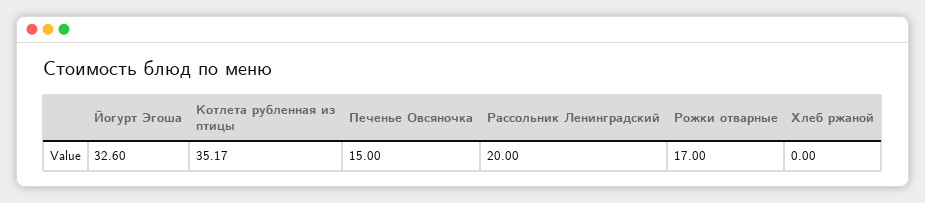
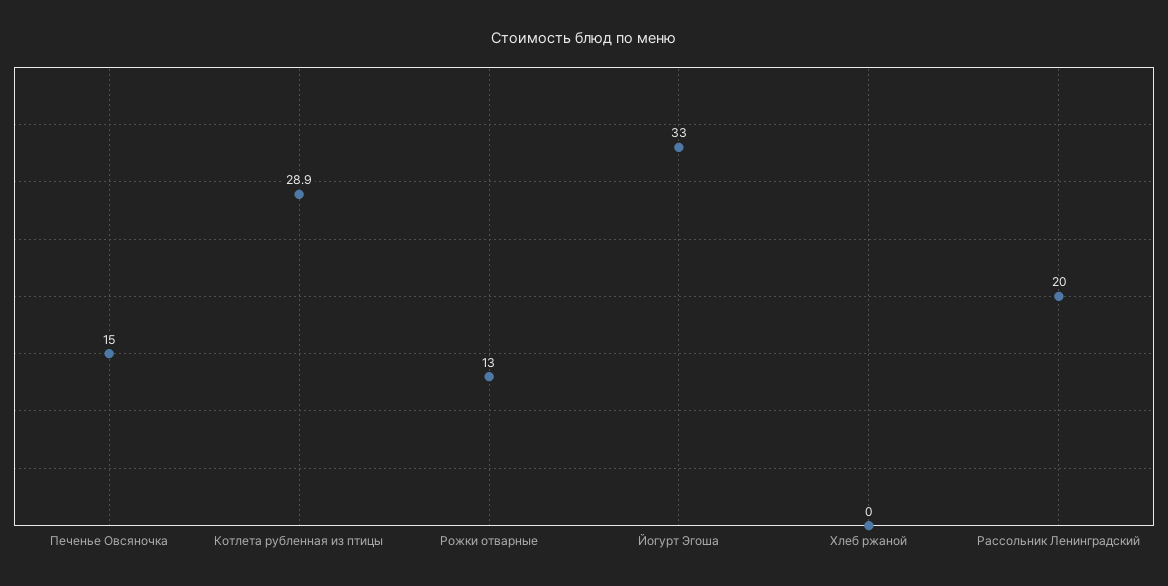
Йогурт Эгоша: 32.6 -> 33
Котлета рубленная из птицы: 35.17 -> 28.9
Рожки отварные: 17 -> 13

